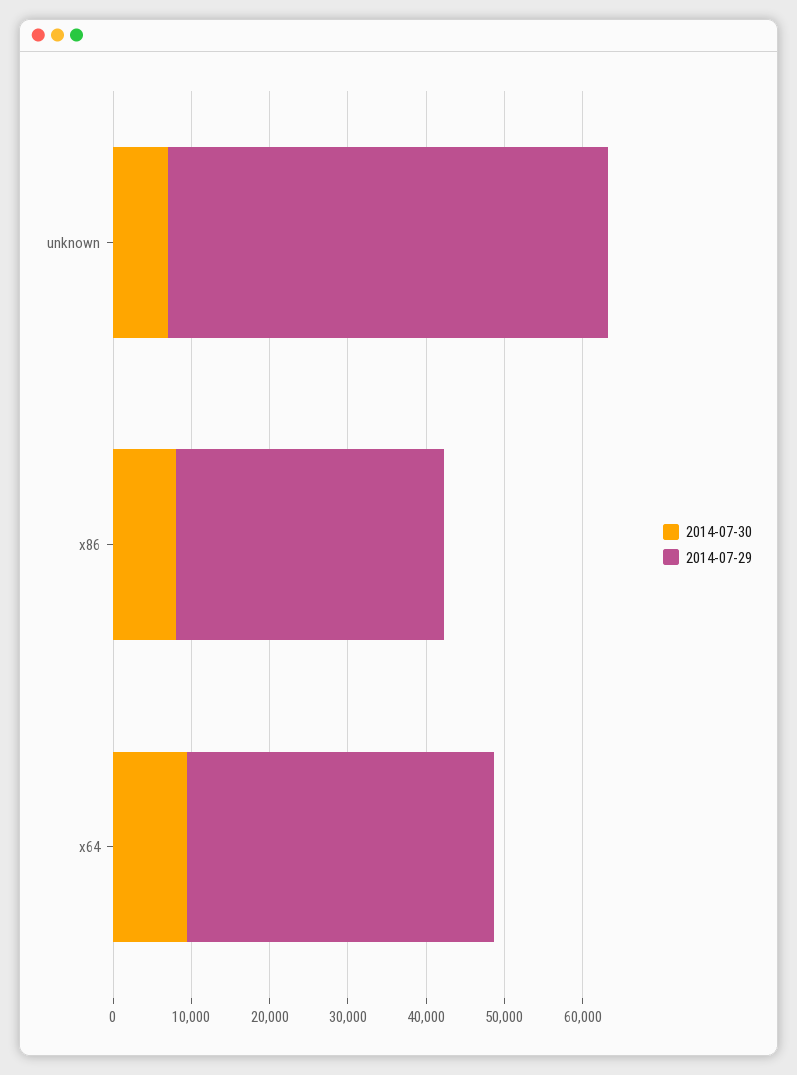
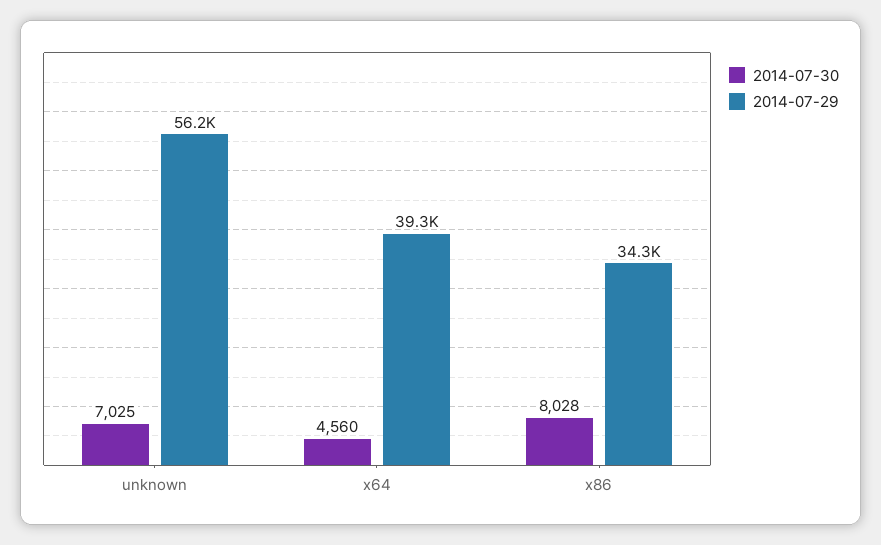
2014-07-30, x64: 10000 -> 4560

